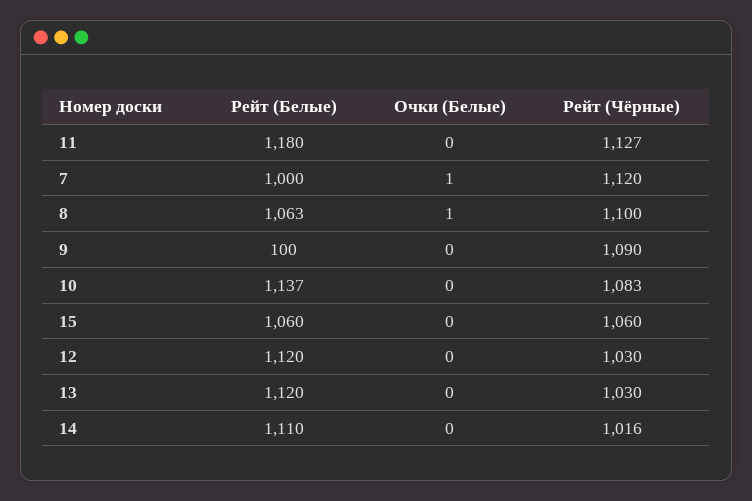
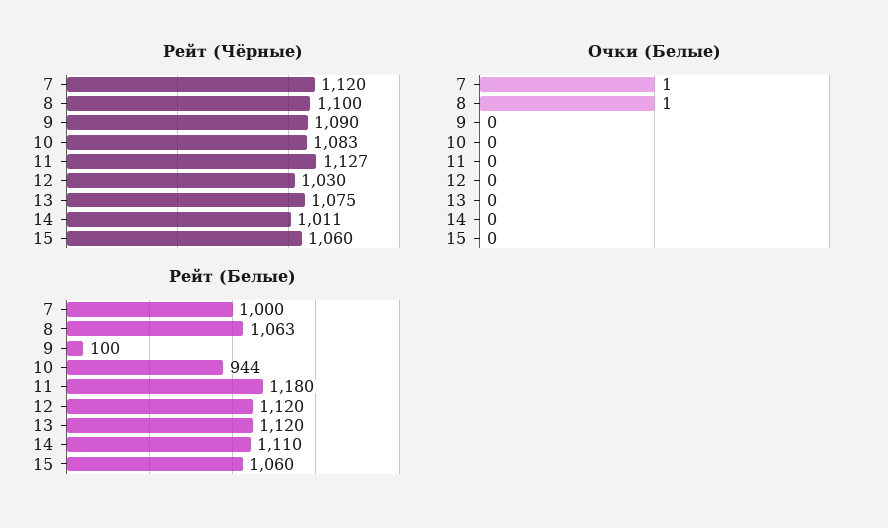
Рейт (Белые), 10: 1137 -> 944
Рейт (Чёрные), 13: 1030 -> 1075
Рейт (Чёрные), 14: 1016 -> 1011

